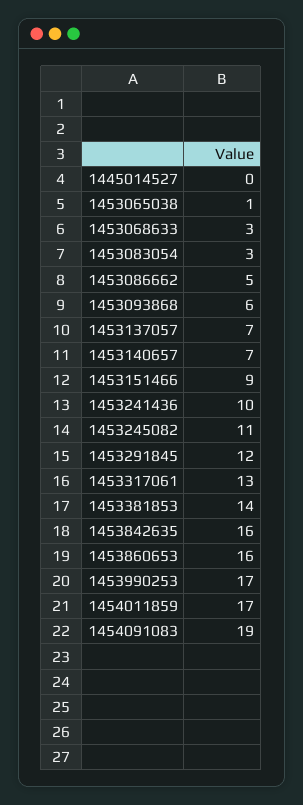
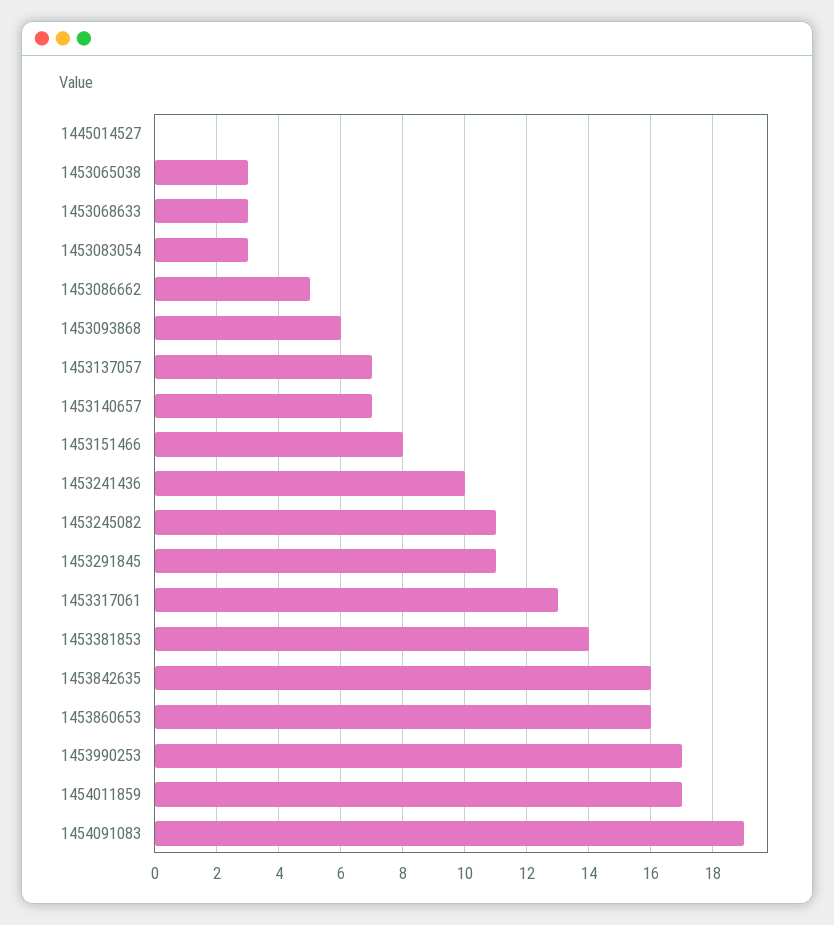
1453065038: 1 -> 3
1453151466: 9 -> 8
1453291845: 12 -> 11

